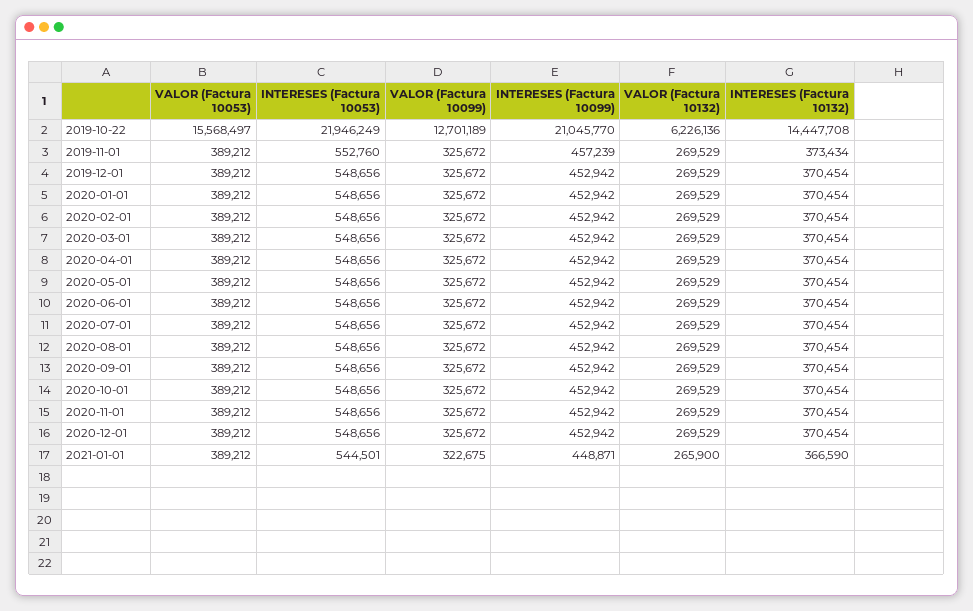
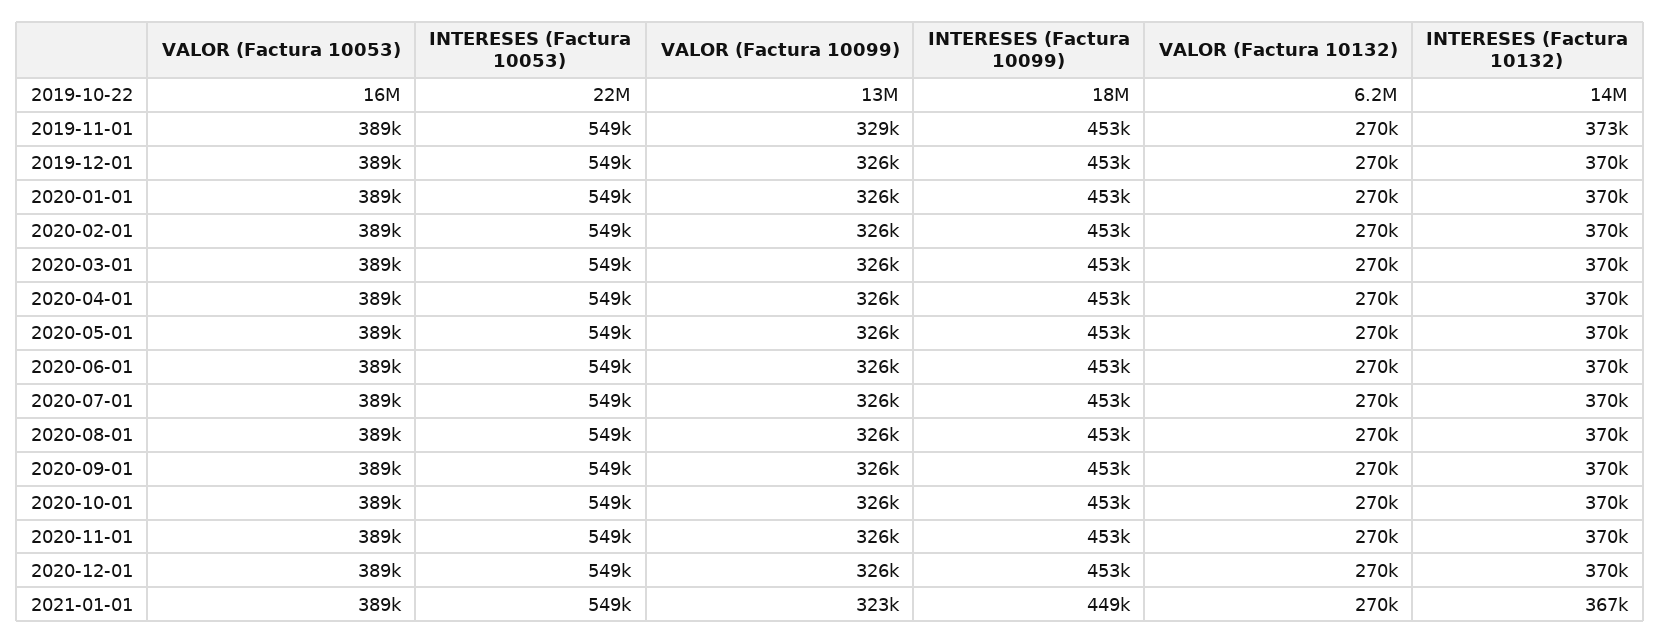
INTERESES (Factura 10099), 2019-10-22: 21045770 -> 18000000
INTERESES (Factura 10053), 2019-11-01: 552760 -> 549000
VALOR (Factura 10099), 2019-11-01: 325672 -> 329000
INTERESES (Factura 10099), 2019-11-01: 457239 -> 453000
INTERESES (Factura 10053), 2021-01-01: 544501 -> 549000
VALOR (Factura 10132), 2021-01-01: 265900 -> 270000

